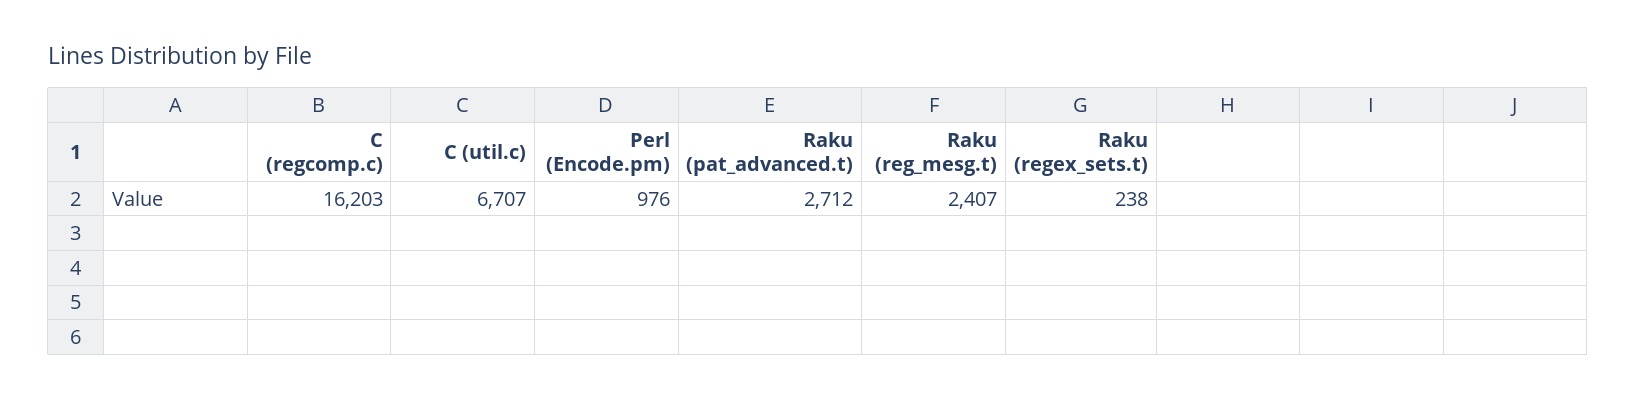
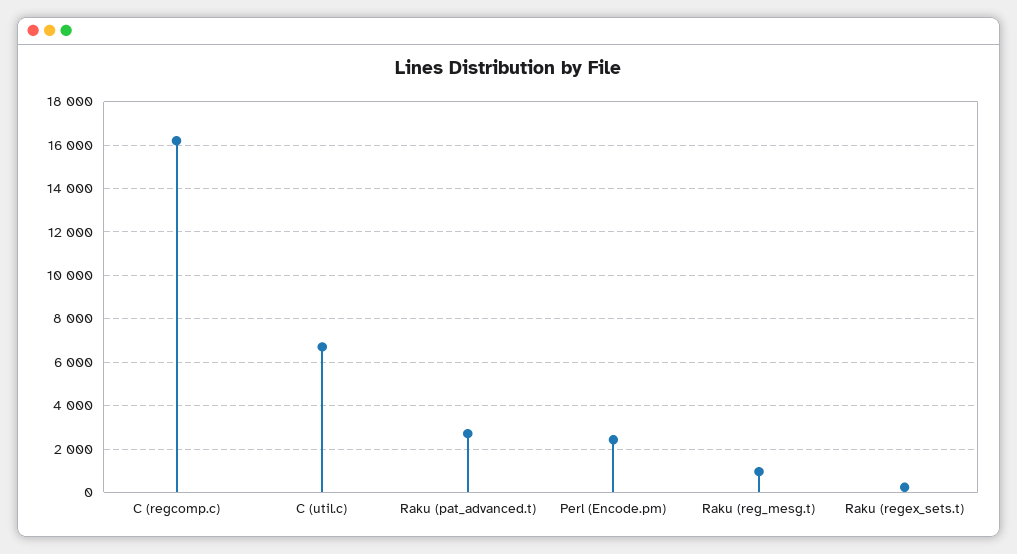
Perl (Encode.pm): 976 -> 2500
Raku (reg_mesg.t): 2407 -> 1000

